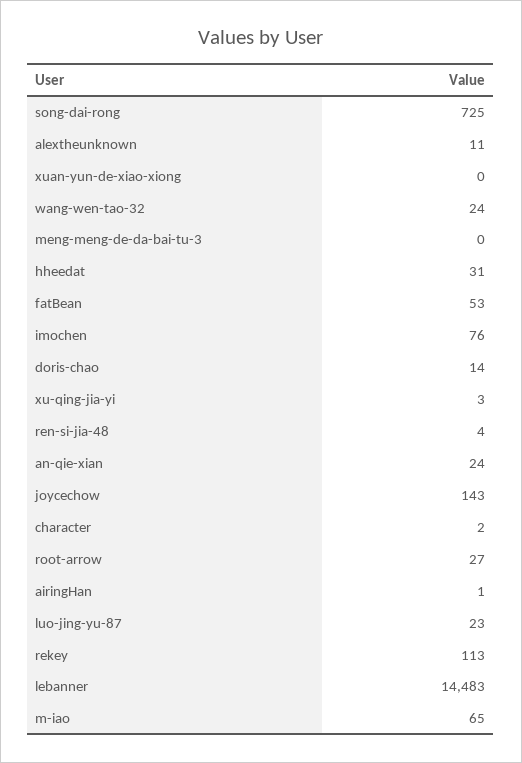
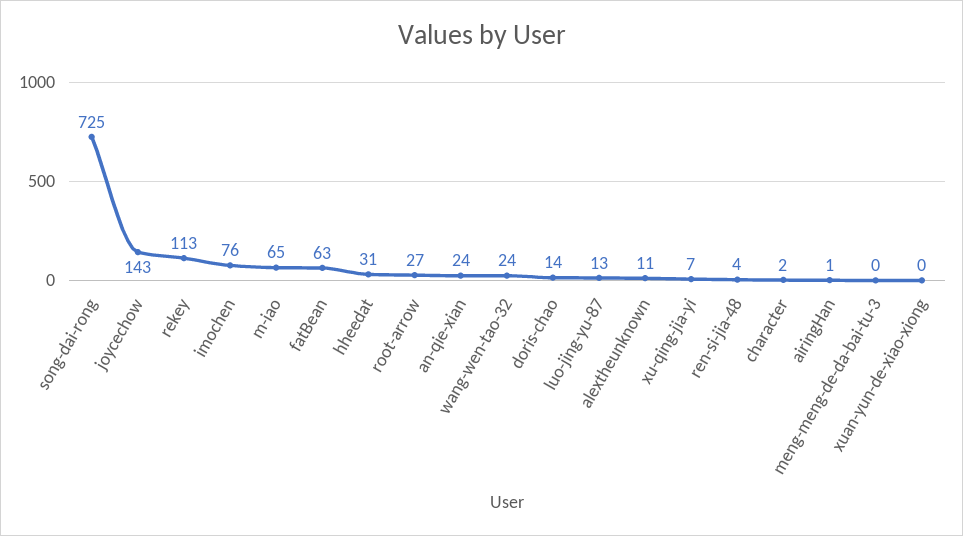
fatBean: 53 -> 63
xu-qing-jia-yi: 3 -> 7
luo-jing-yu-87: 23 -> 13
lebanner: 14483 -> none

